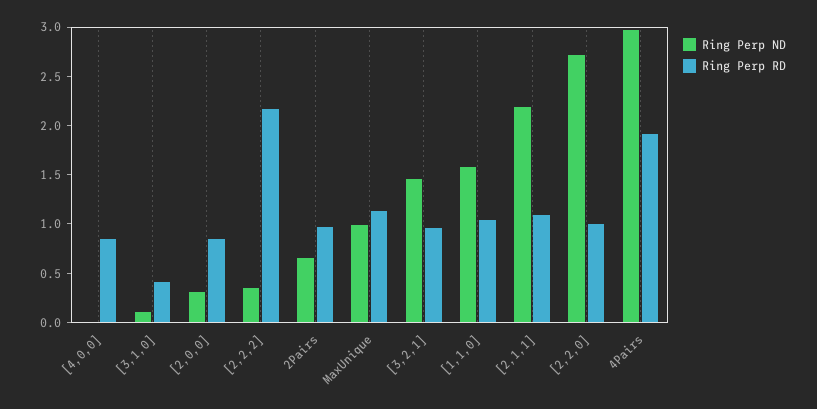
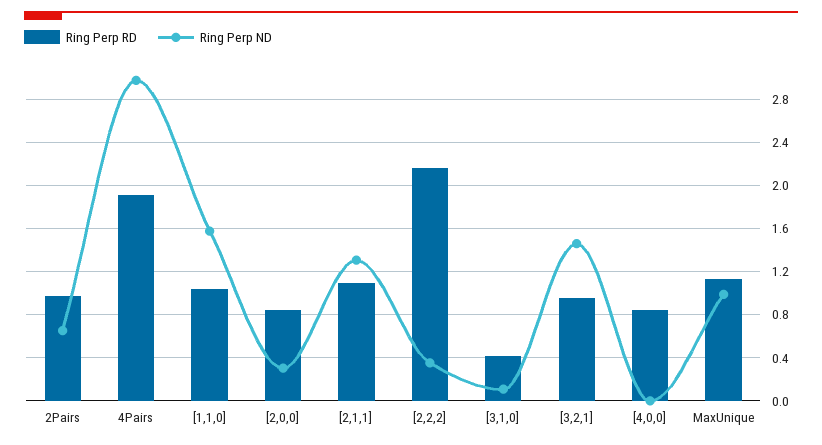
Ring Perp ND, [2,1,1]: 2.2 -> 1.3
Ring Perp ND, [2,2,0]: 2.7 -> none
Ring Perp RD, [2,2,0]: 1 -> none

